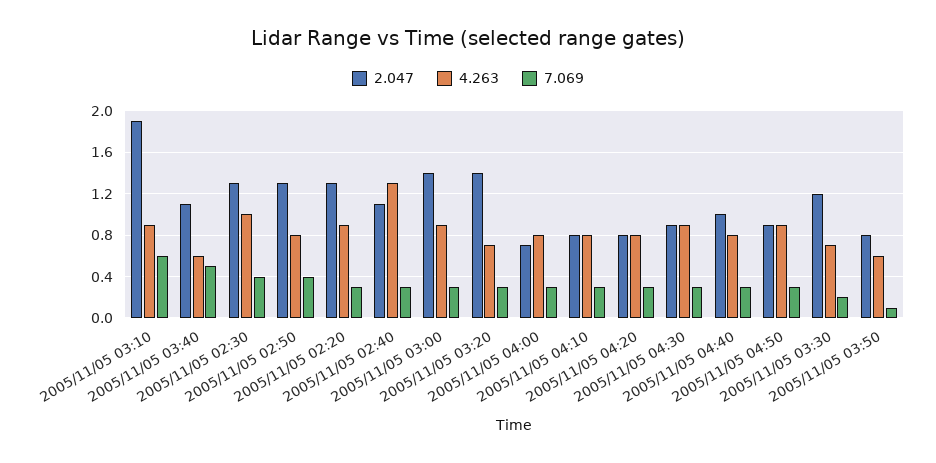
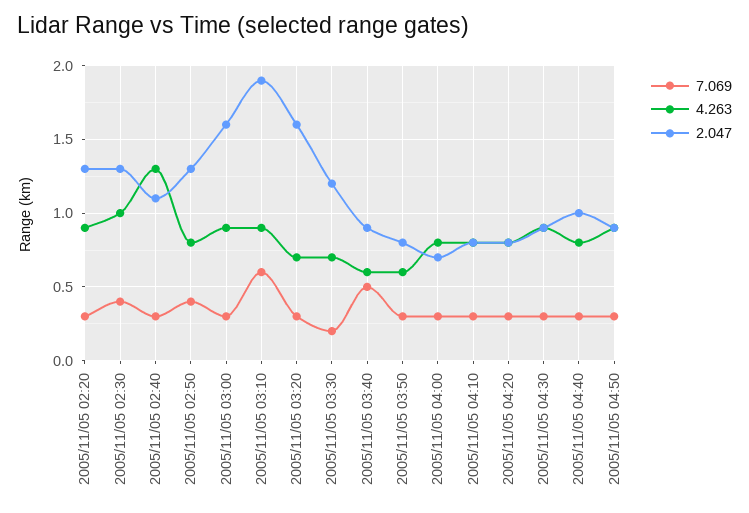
2.047, 2005/11/05 03:40: 1.1 -> 0.9
2.047, 2005/11/05 03:00: 1.4 -> 1.6
2.047, 2005/11/05 03:20: 1.4 -> 1.6
7.069, 2005/11/05 03:50: 0.1 -> 0.3

